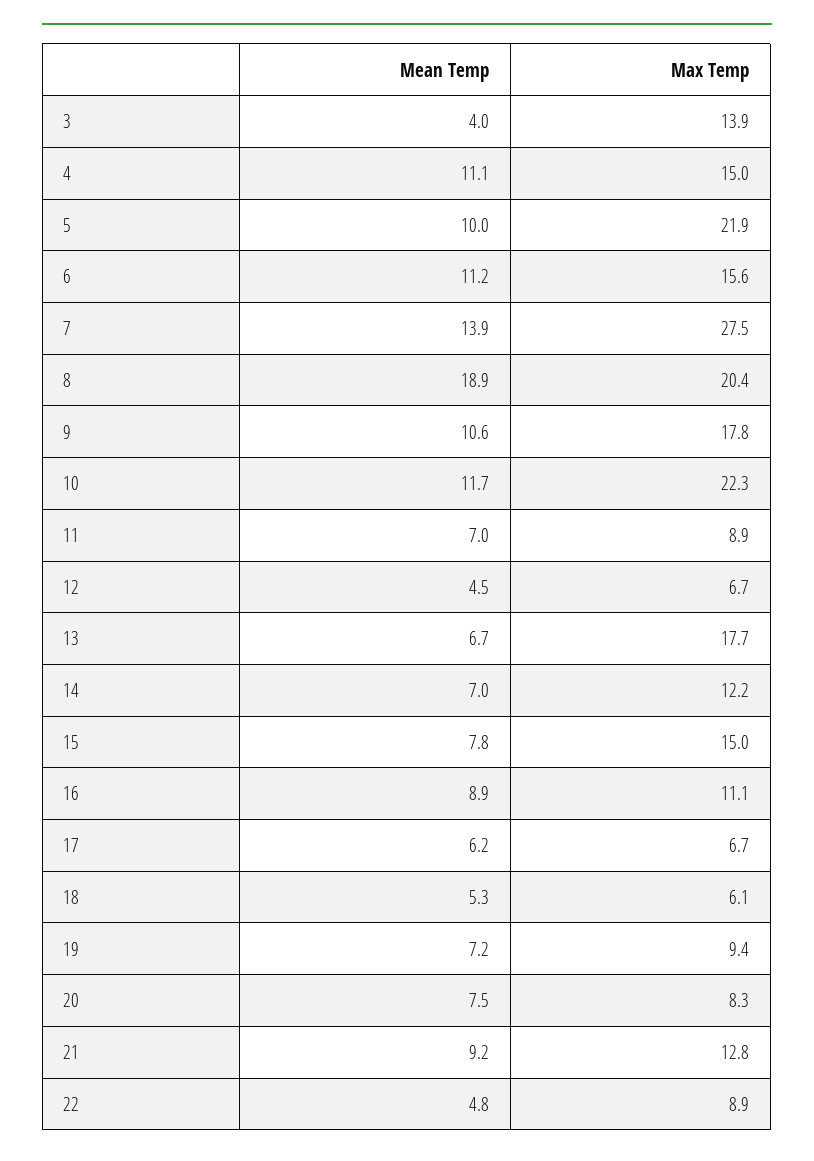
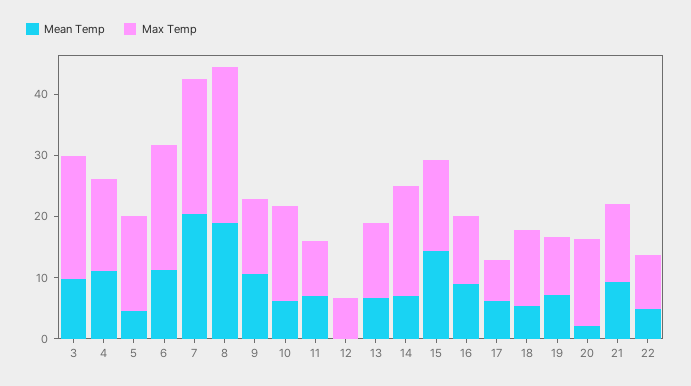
Mean Temp, 3: 4 -> 10
Max Temp, 3: 13.9 -> 20
Mean Temp, 5: 10 -> 4
Max Temp, 5: 21.9 -> 16
Max Temp, 6: 15.6 -> 20
Mean Temp, 7: 13.9 -> 20
Max Temp, 7: 27.5 -> 22
Max Temp, 8: 20.4 -> 26
Max Temp, 9: 17.8 -> 12
Mean Temp, 10: 11.7 -> 6
Max Temp, 10: 22.3 -> 16
Mean Temp, 12: 4.5 -> 0
Max Temp, 13: 17.7 -> 12
Max Temp, 14: 12.2 -> 18
Mean Temp, 15: 7.8 -> 14
Max Temp, 18: 6.1 -> 12
Mean Temp, 20: 7.5 -> 2
Max Temp, 20: 8.3 -> 14

